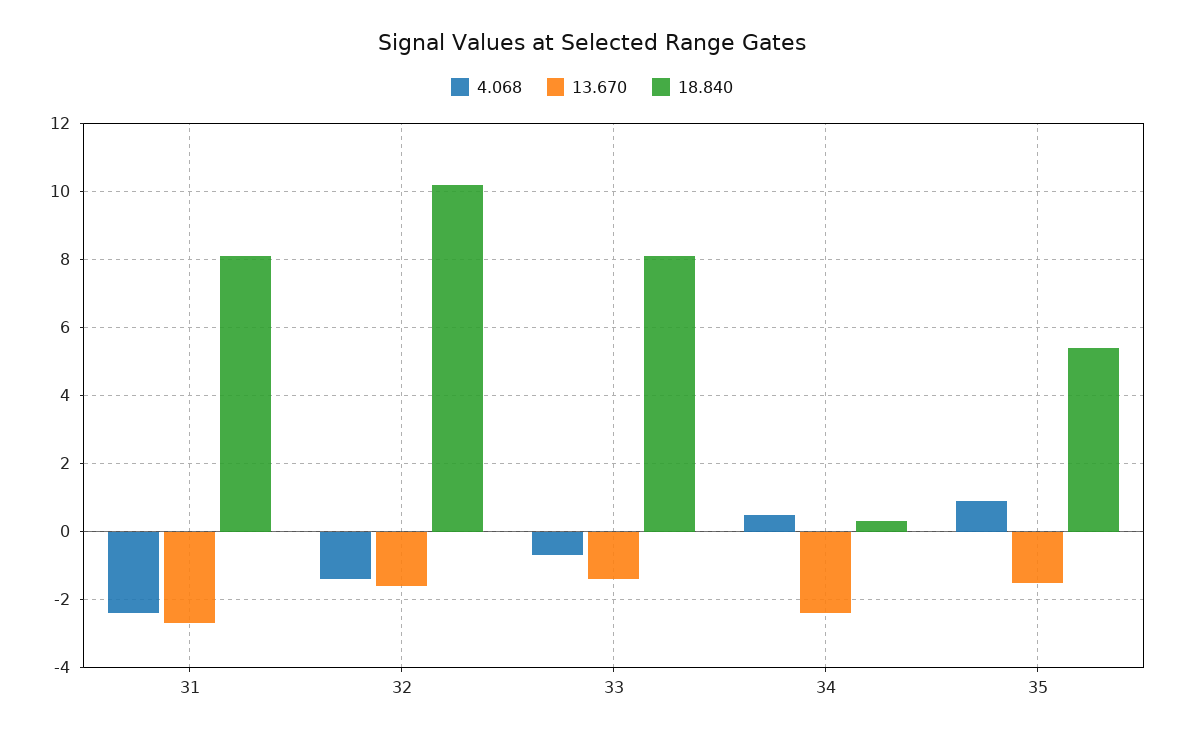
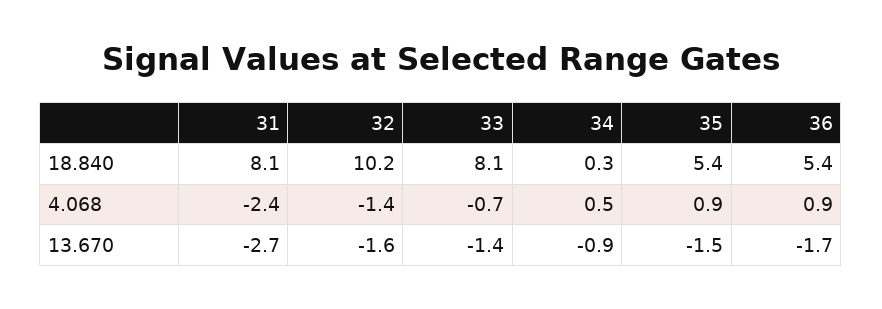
13.670, 34: -2.5 -> -0.9
18.840, 36: none -> 5.4
4.068, 36: none -> 0.9
13.670, 36: none -> -1.7

